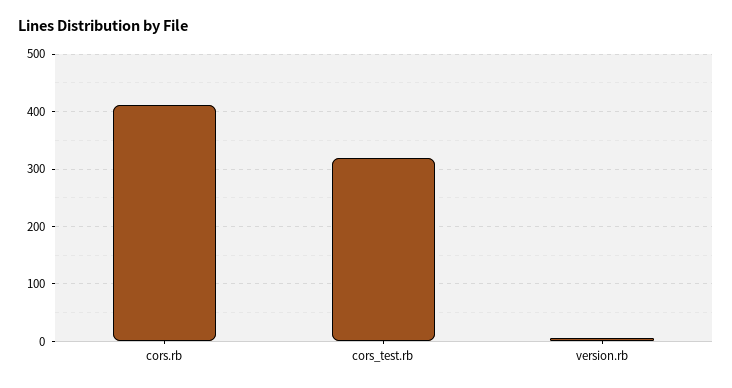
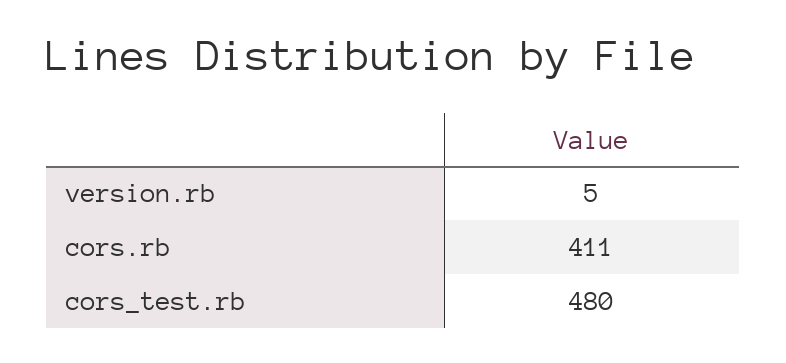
cors_test.rb: 320 -> 480

